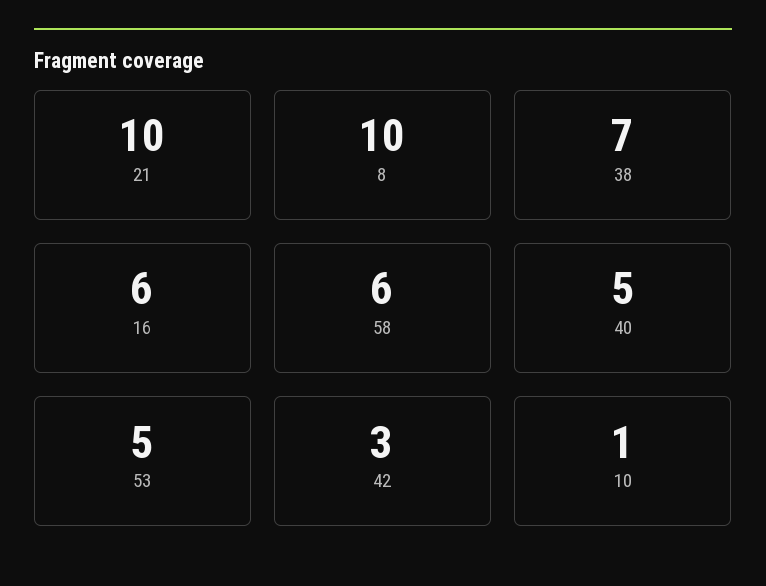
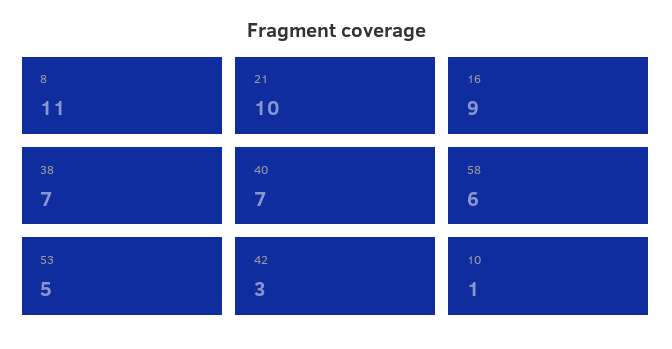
8: 10 -> 11
16: 6 -> 9
40: 5 -> 7

